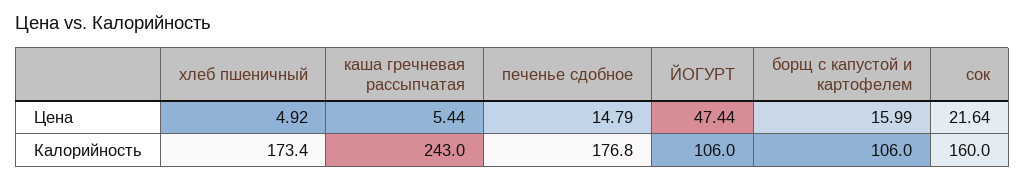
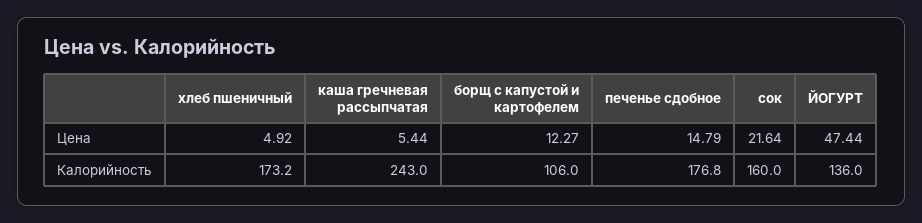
борщ с капустой и картофелем, Цена: 15.99 -> 12.27
хлеб пшеничный, Калорийность: 173.4 -> 173.2
ЙОГУРТ, Калорийность: 106 -> 136

